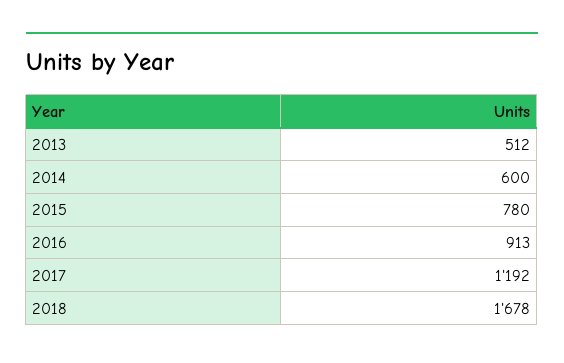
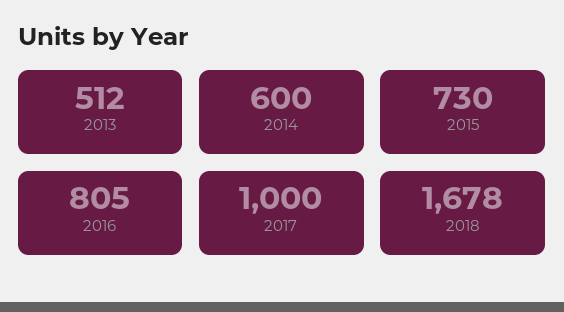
2015: 780 -> 730
2016: 913 -> 805
2017: 1192 -> 1000

